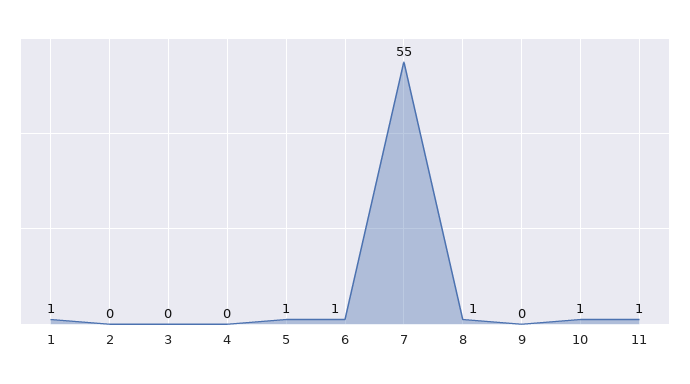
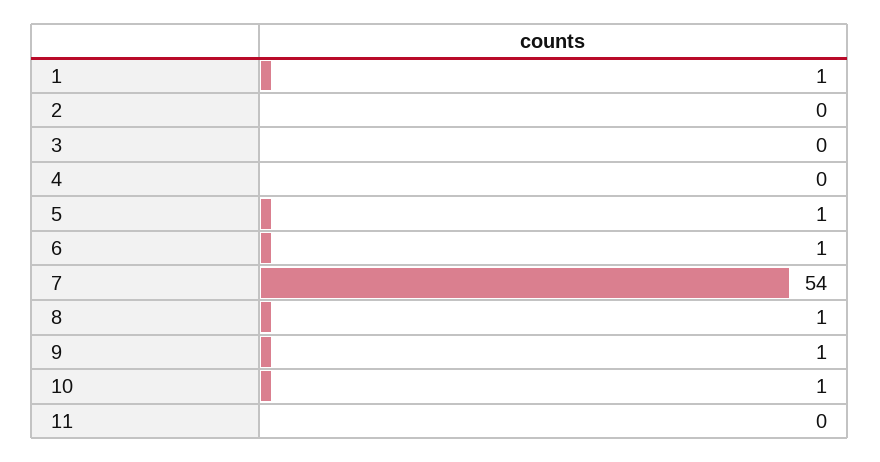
7: 55 -> 54
9: 0 -> 1
11: 1 -> 0

